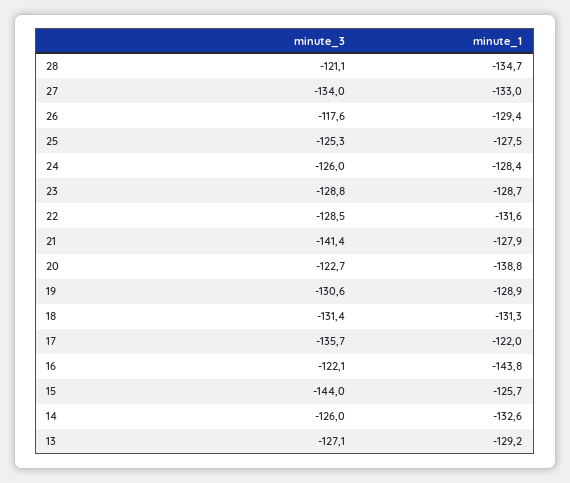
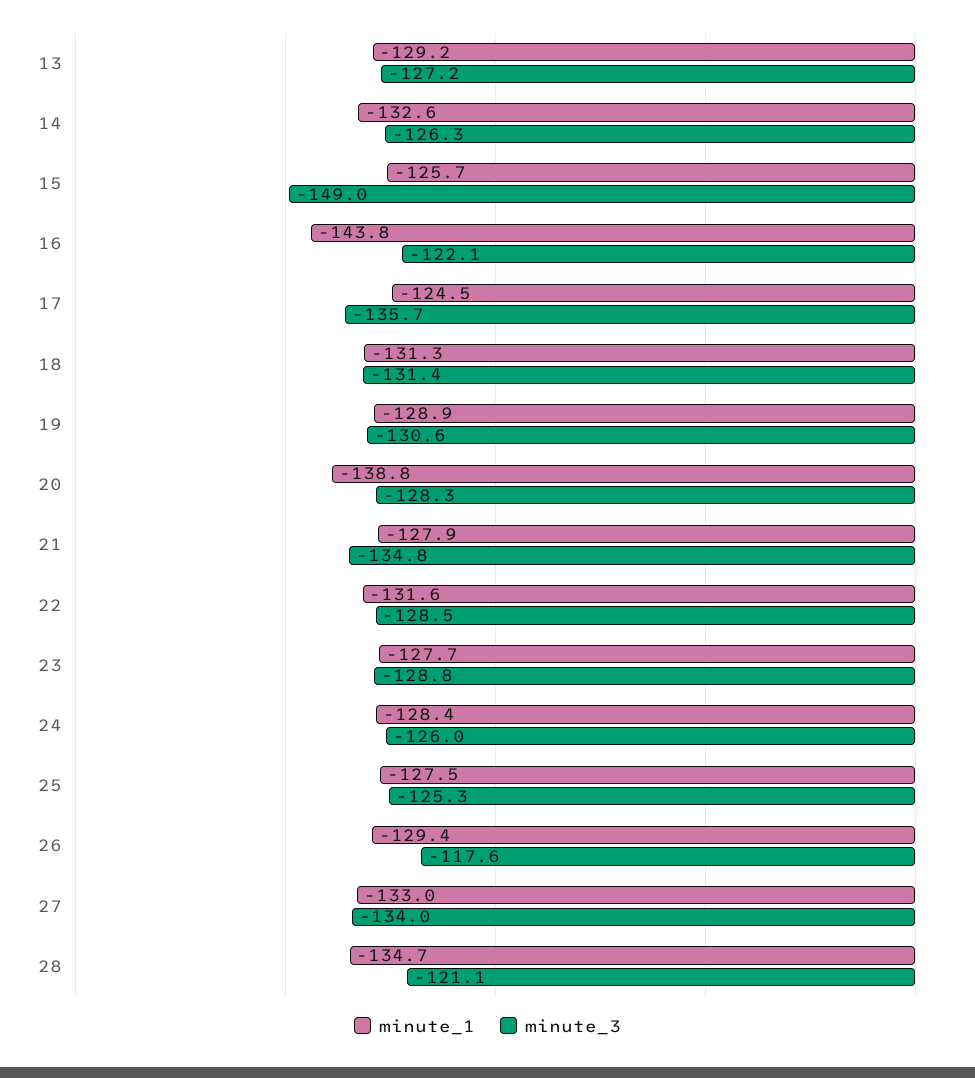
minute_1, 23: -128.7 -> -127.7
minute_3, 21: -141.4 -> -134.8
minute_3, 20: -122.7 -> -128.3
minute_1, 17: -122 -> -124.5
minute_3, 15: -144 -> -149
minute_3, 14: -126 -> -126.3
minute_3, 13: -127.1 -> -127.2

